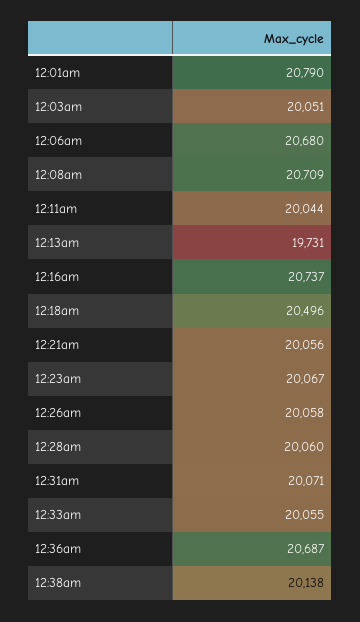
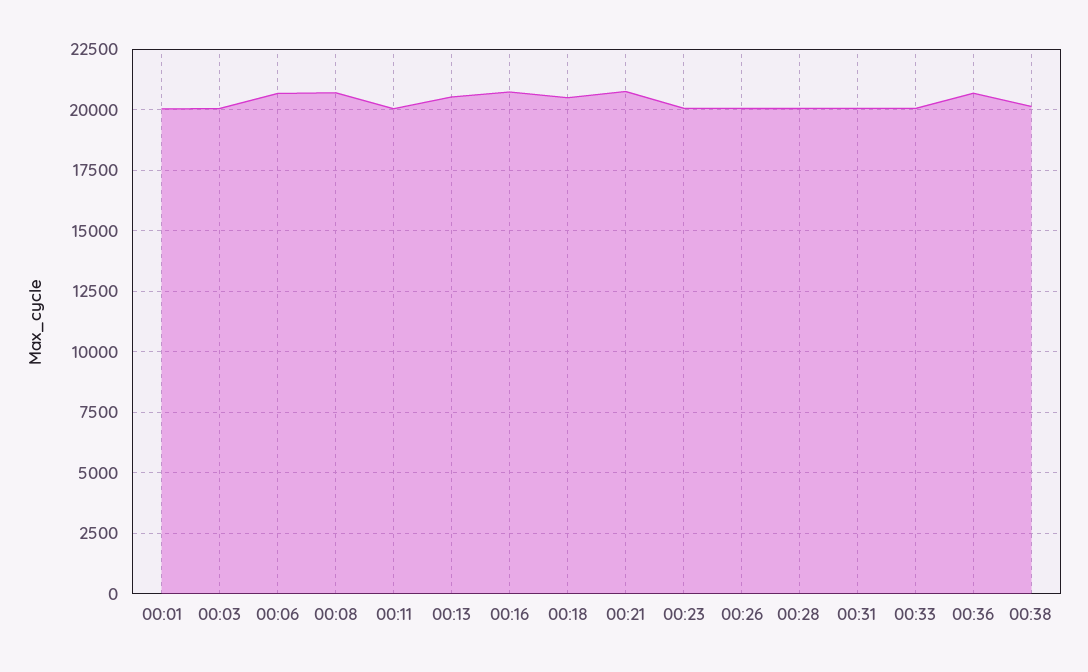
12:01am: 20790 -> 20000
12:13am: 19731 -> 20500
12:21am: 20056 -> 20750

